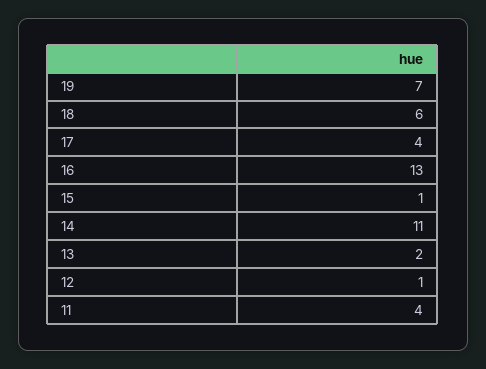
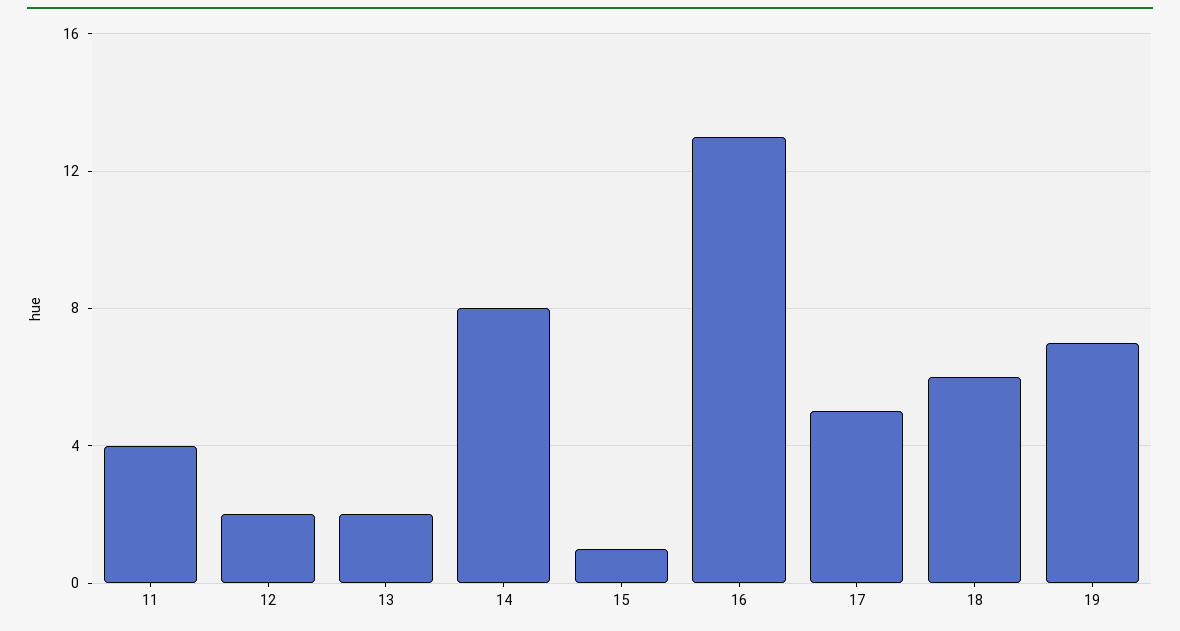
17: 4 -> 5
14: 11 -> 8
12: 1 -> 2

